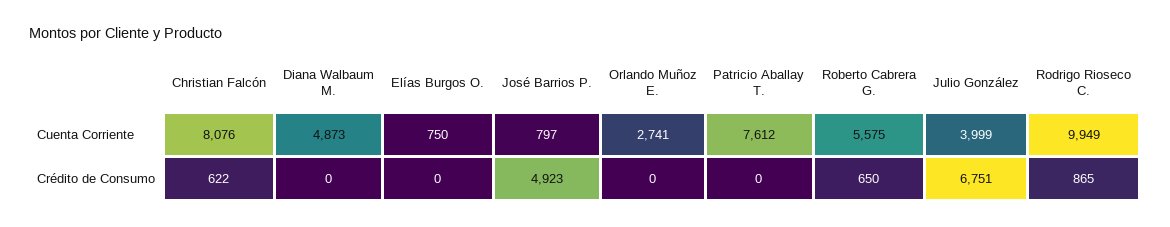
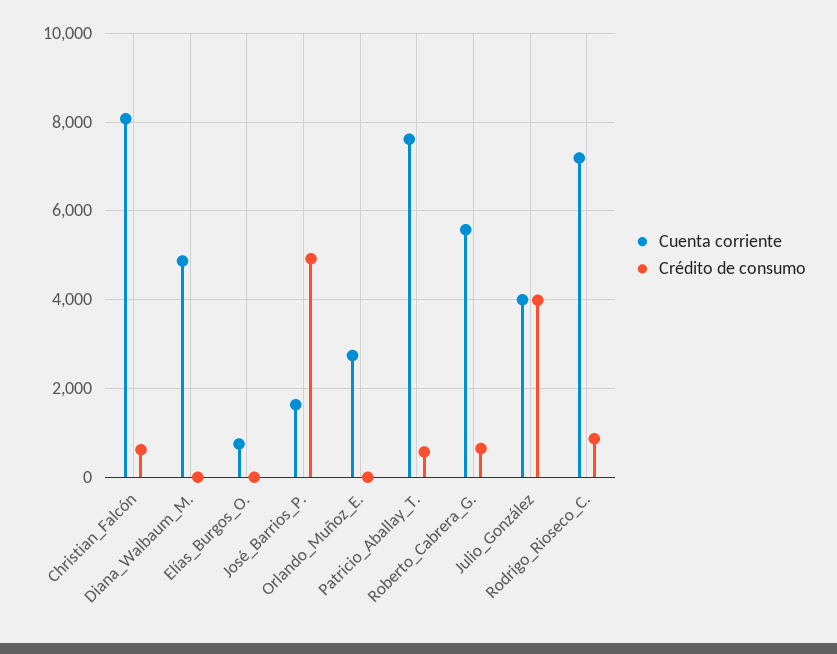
Cuenta Corriente, José Barrios P.: 797 -> 1600
Cuenta Corriente, Rodrigo Rioseco C.: 9949 -> 7200
Crédito de Consumo, Patricio Aballay T.: 0 -> 600
Crédito de Consumo, Julio González: 6751 -> 4000

